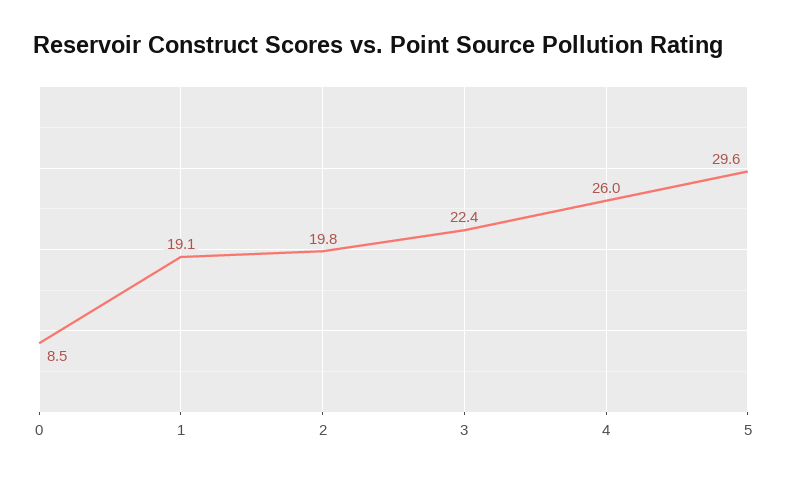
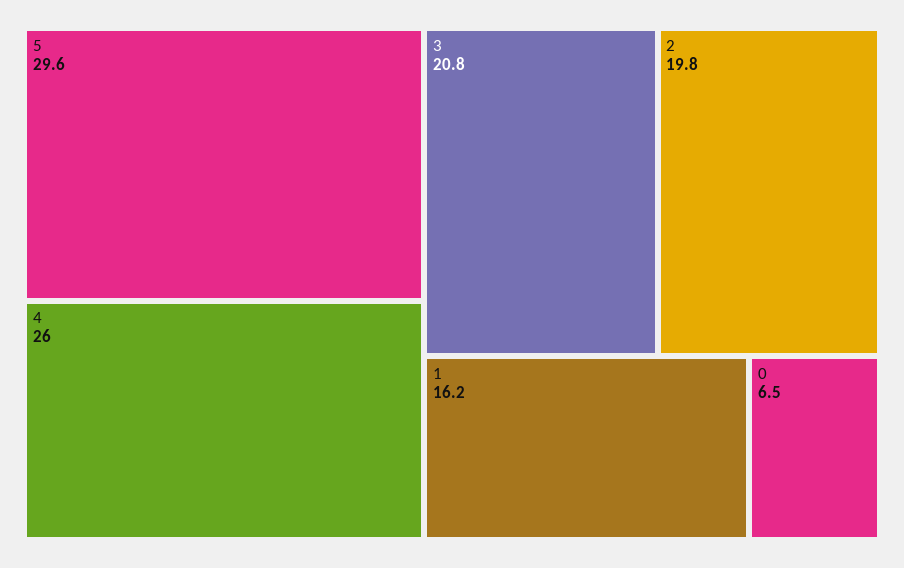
0: 8.5 -> 6.5
1: 19.1 -> 16.2
3: 22.4 -> 20.8

